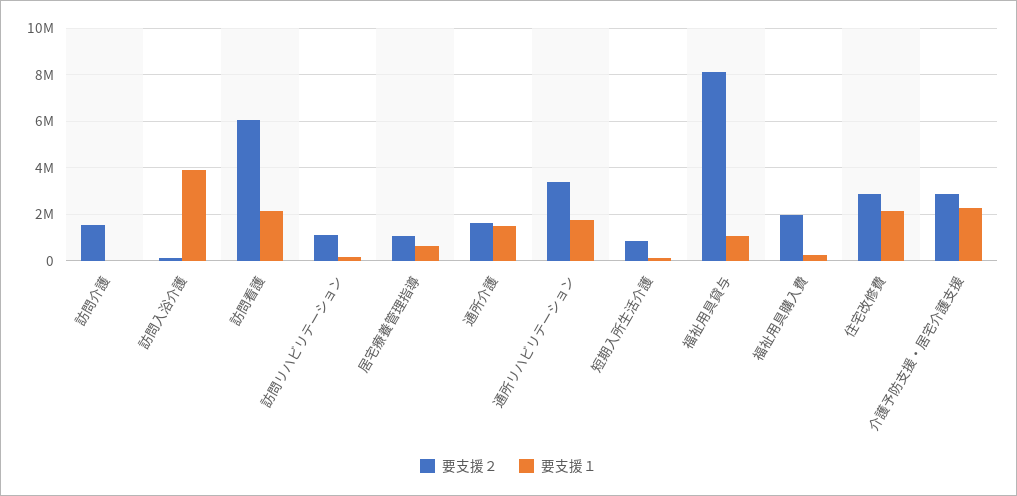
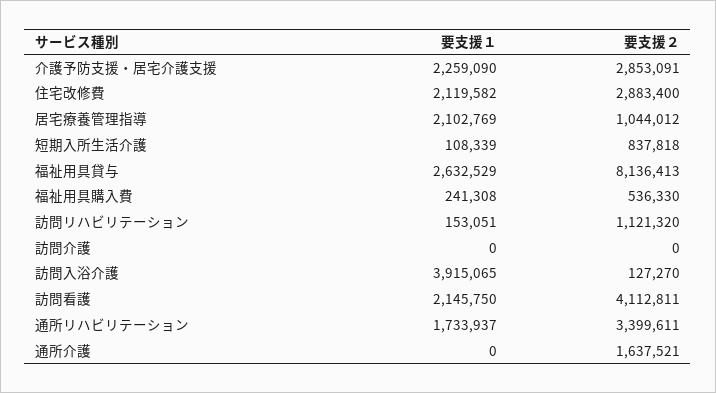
要支援２, 訪問介護: 1500000 -> 0
要支援２, 訪問看護: 6000000 -> 4112811
要支援１, 居宅療養管理指導: 500000 -> 2102769
要支援１, 通所介護: 1500000 -> 0
要支援１, 福祉用具貸与: 1000000 -> 2632529
要支援２, 福祉用具購入費: 2000000 -> 536330

